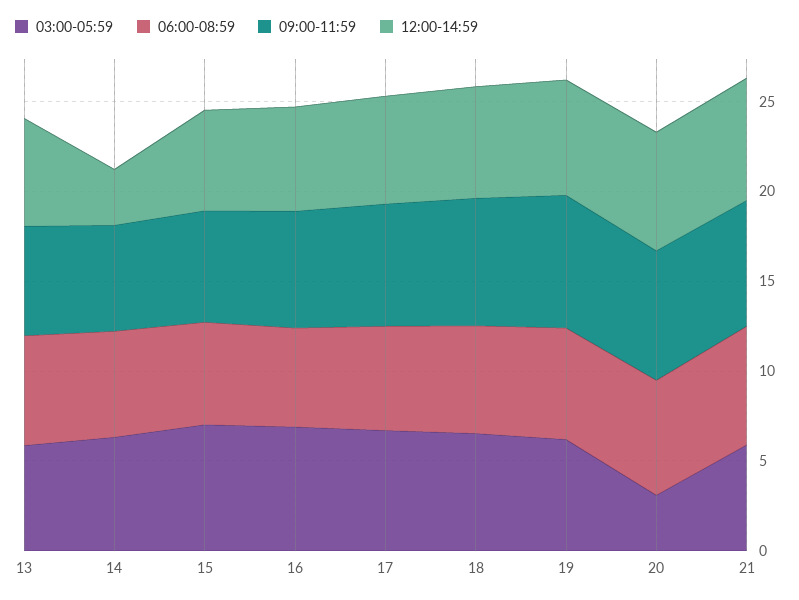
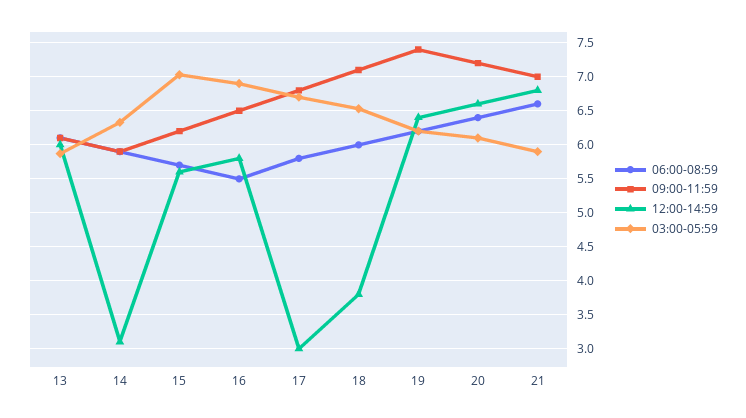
12:00-14:59, 17: 6 -> 3
12:00-14:59, 18: 6 -> 3.8
03:00-05:59, 20: 3 -> 6.1

